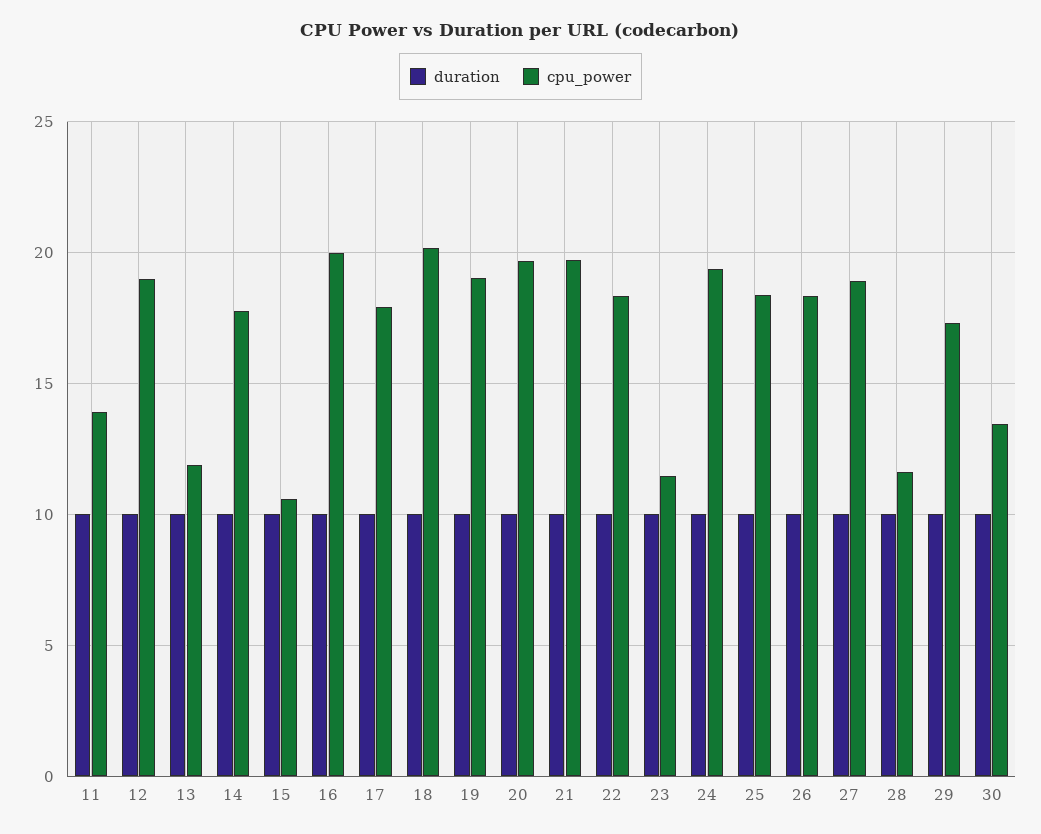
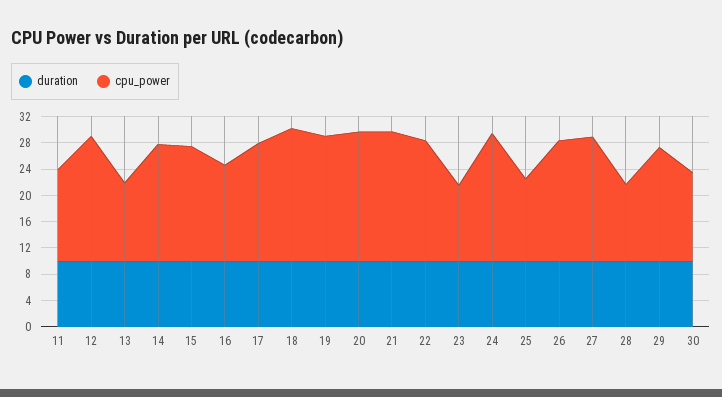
cpu_power, 15: 10.5 -> 18
cpu_power, 16: 20 -> 14
cpu_power, 25: 18.5 -> 12

